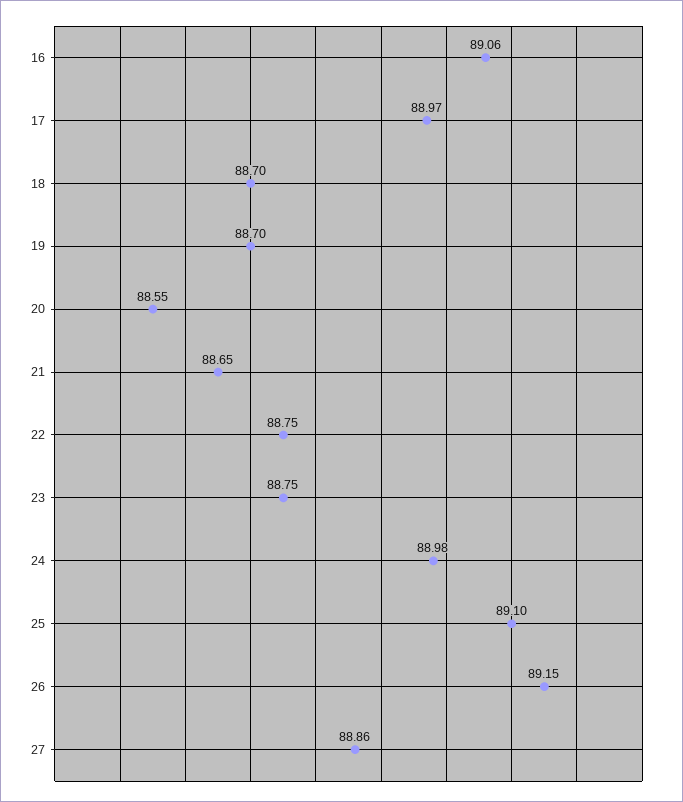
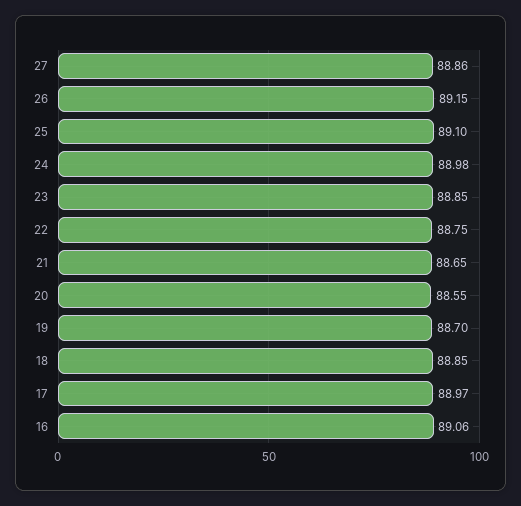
18: 88.7 -> 88.85
23: 88.75 -> 88.85

